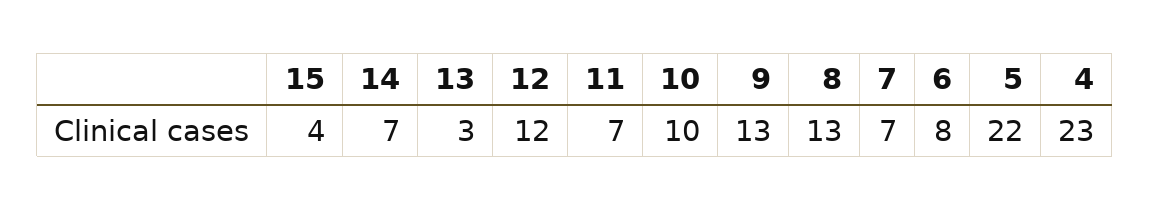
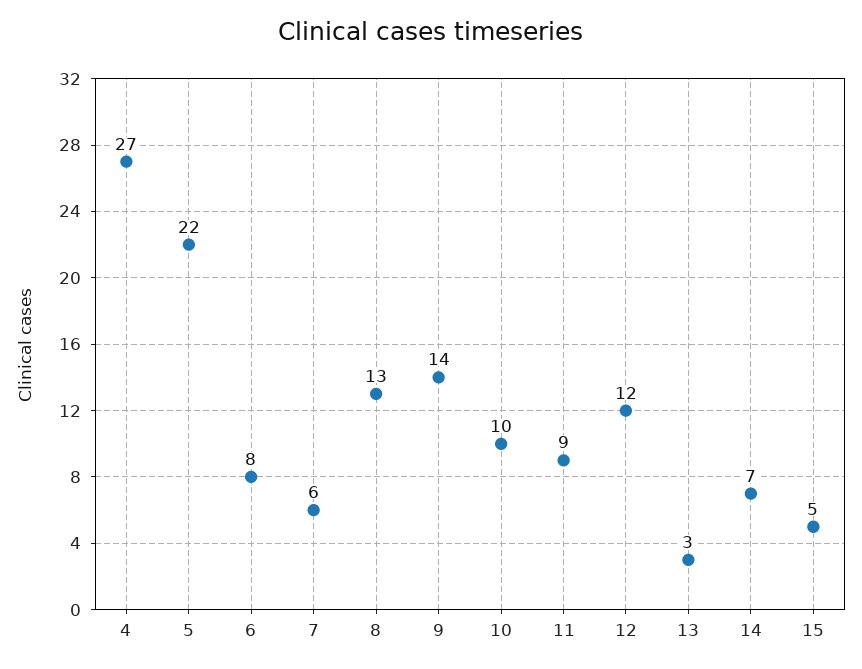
15: 4 -> 5
11: 7 -> 9
9: 13 -> 14
7: 7 -> 6
4: 23 -> 27

